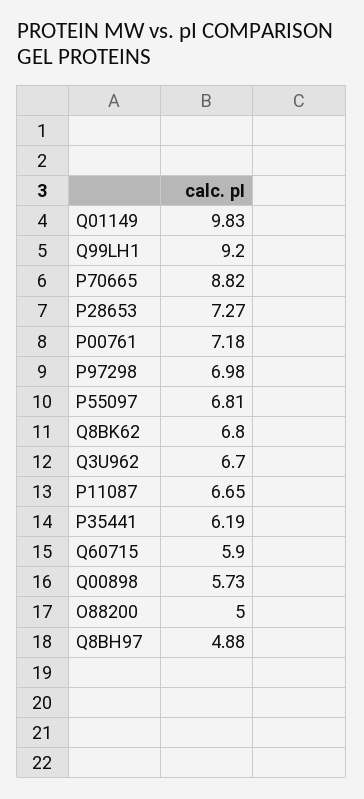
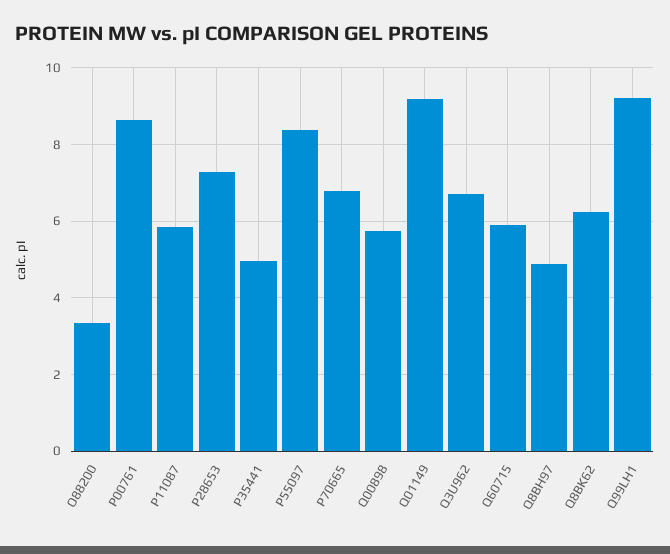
Q01149: 9.83 -> 9.2
P70665: 8.82 -> 6.8
P00761: 7.18 -> 8.6
P97298: 6.98 -> none
P55097: 6.81 -> 8.4
Q8BK62: 6.8 -> 6.2
P11087: 6.65 -> 5.8
P35441: 6.19 -> 5
O88200: 5 -> 3.4

